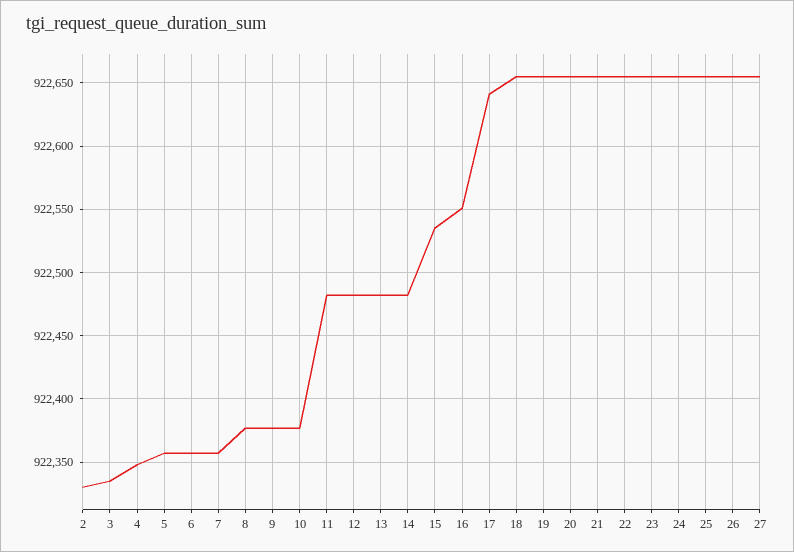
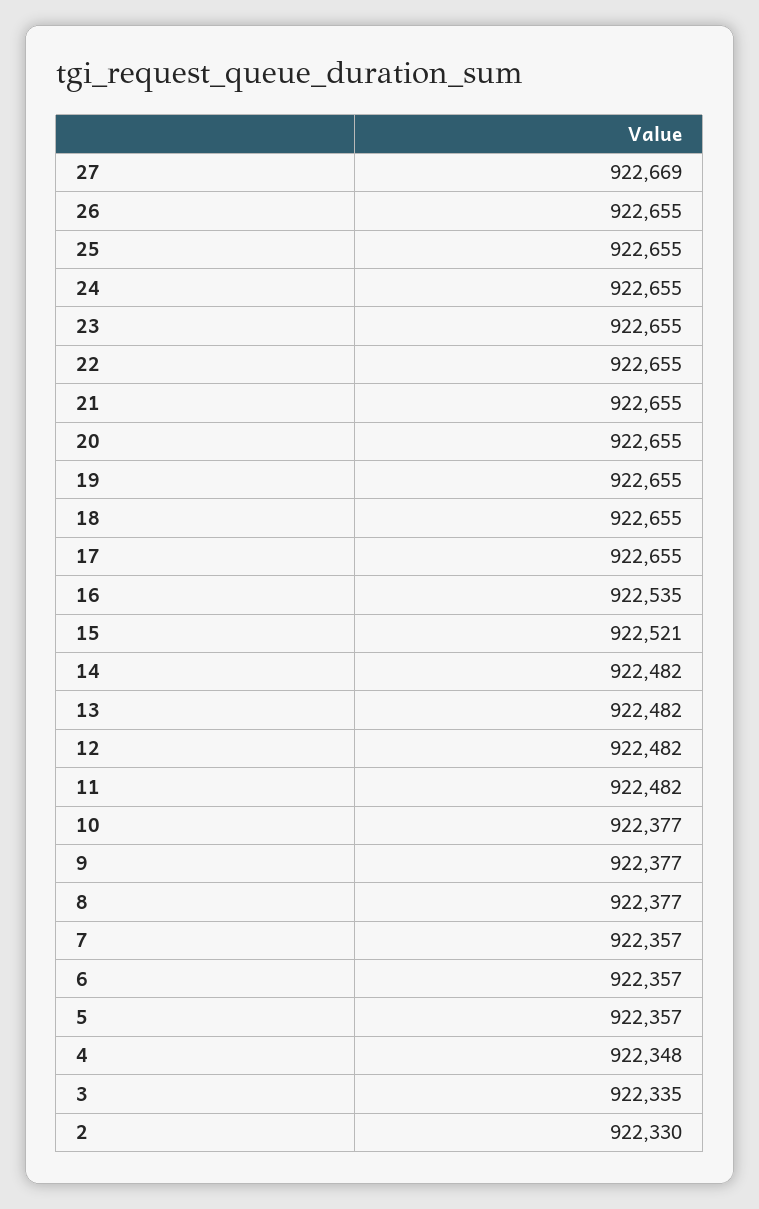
15: 922535 -> 922521
16: 922550 -> 922535
17: 922640 -> 922655
27: 922655 -> 922669

